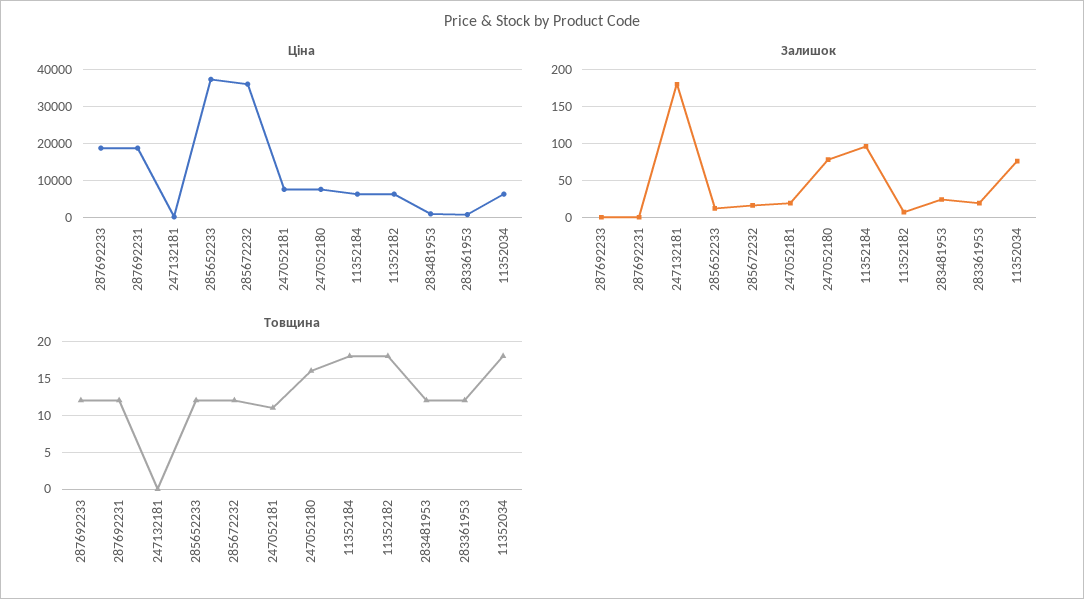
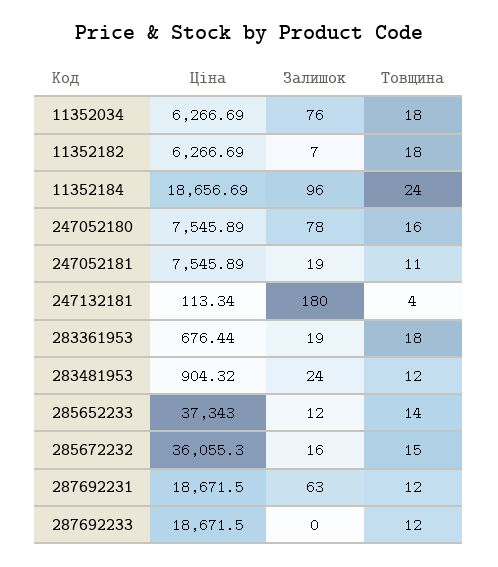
Ціна, 11352184: 6000 -> 18656.69
Залишок, 287692231: 0 -> 63
Товщина, 247132181: 0 -> 4
Товщина, 285652233: 12 -> 14
Товщина, 285672232: 12 -> 15
Товщина, 11352184: 18 -> 24
Товщина, 283361953: 12 -> 18

